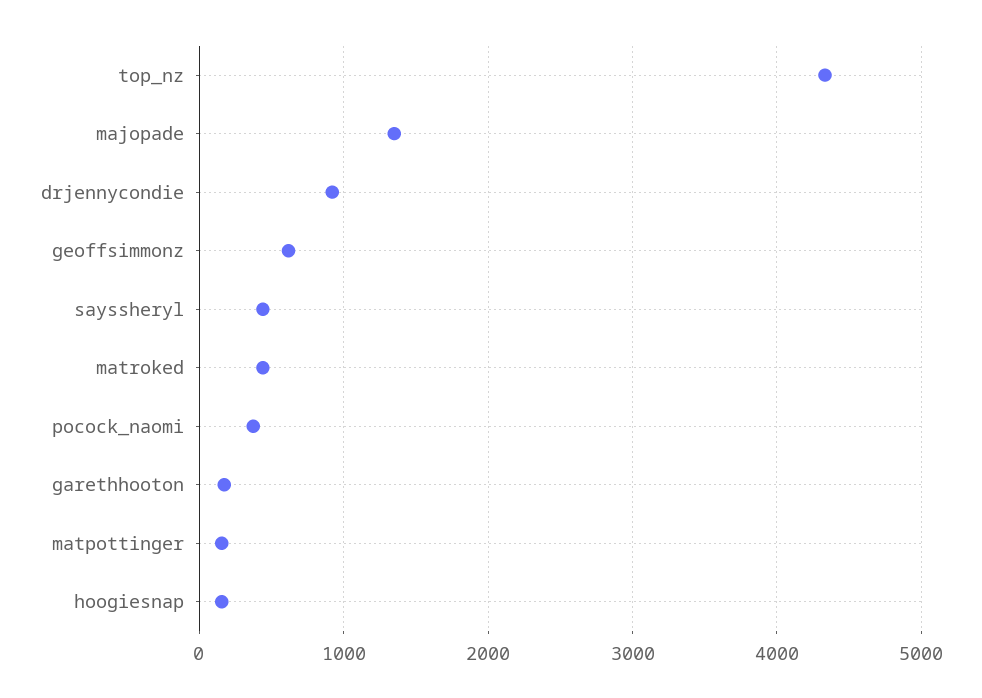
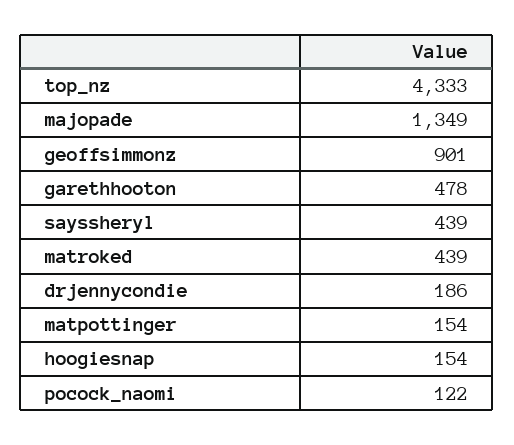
drjennycondie: 900 -> 186
geoffsimmonz: 600 -> 901
pocock_naomi: 400 -> 122
garethhooton: 200 -> 478

